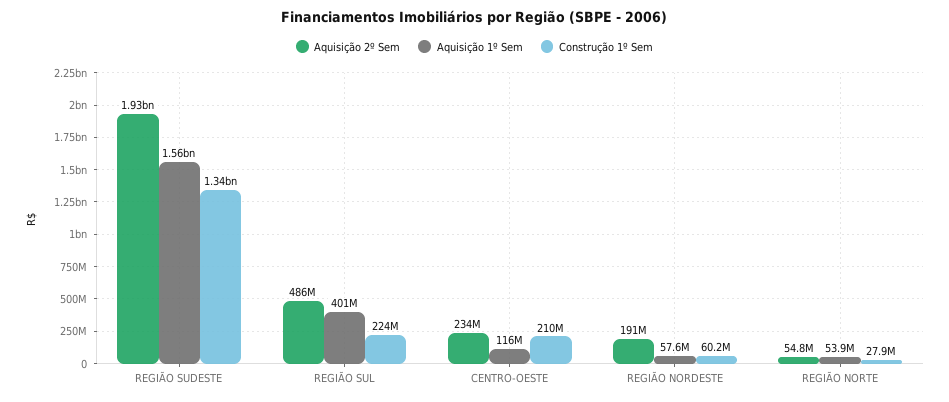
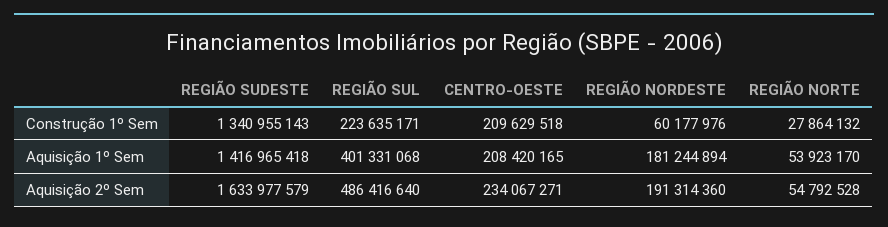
Aquisição 2º Sem, REGIÃO SUDESTE: 1930000000 -> 1633977579
Aquisição 1º Sem, REGIÃO SUDESTE: 1560000000 -> 1416965418
Aquisição 1º Sem, CENTRO-OESTE: 116000000 -> 208420165
Aquisição 1º Sem, REGIÃO NORDESTE: 57600000 -> 181244894

